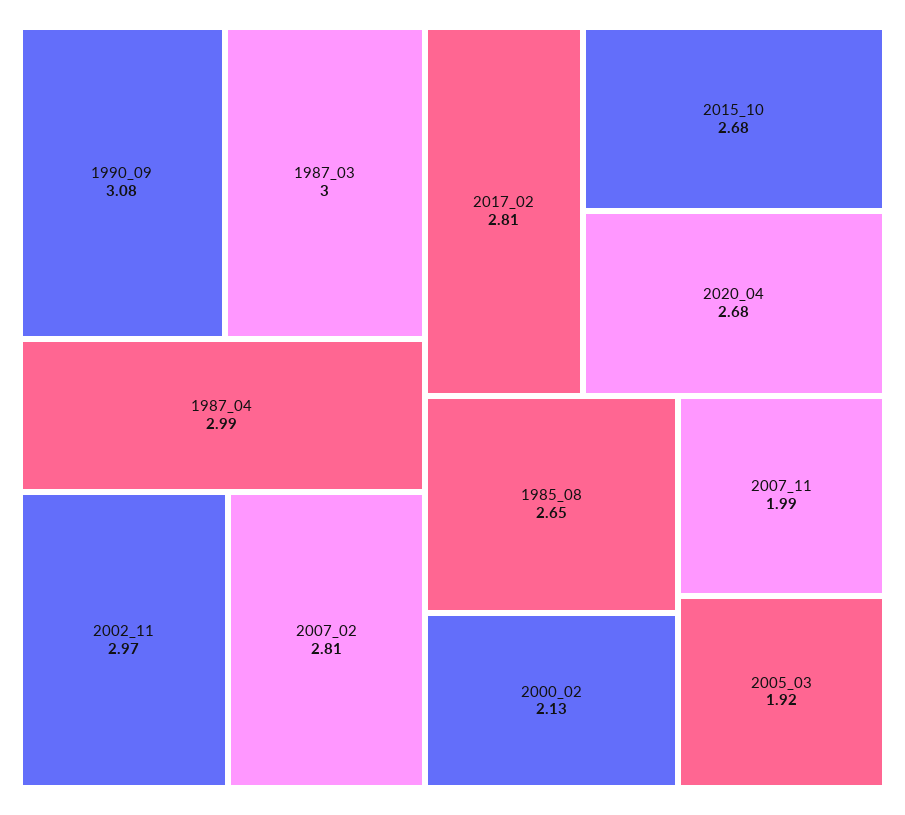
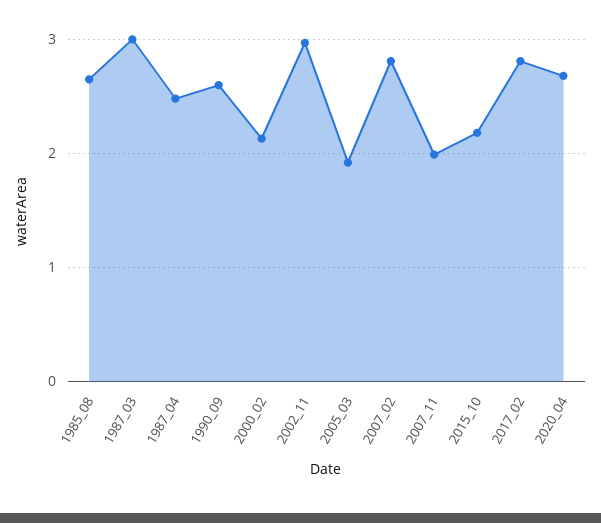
1990_09: 3.08 -> 2.6
1987_04: 2.99 -> 2.5
2015_10: 2.68 -> 2.2

